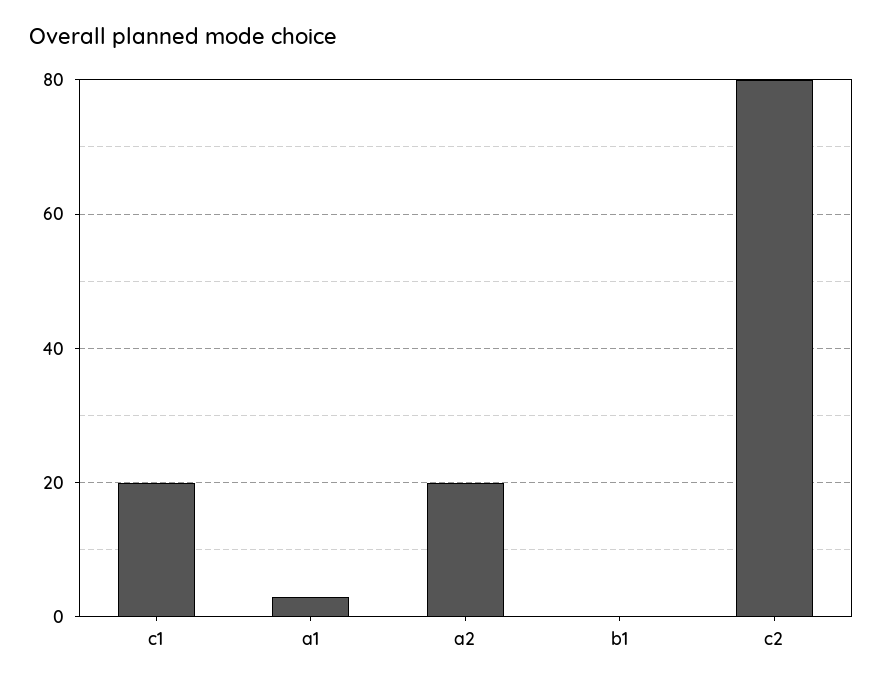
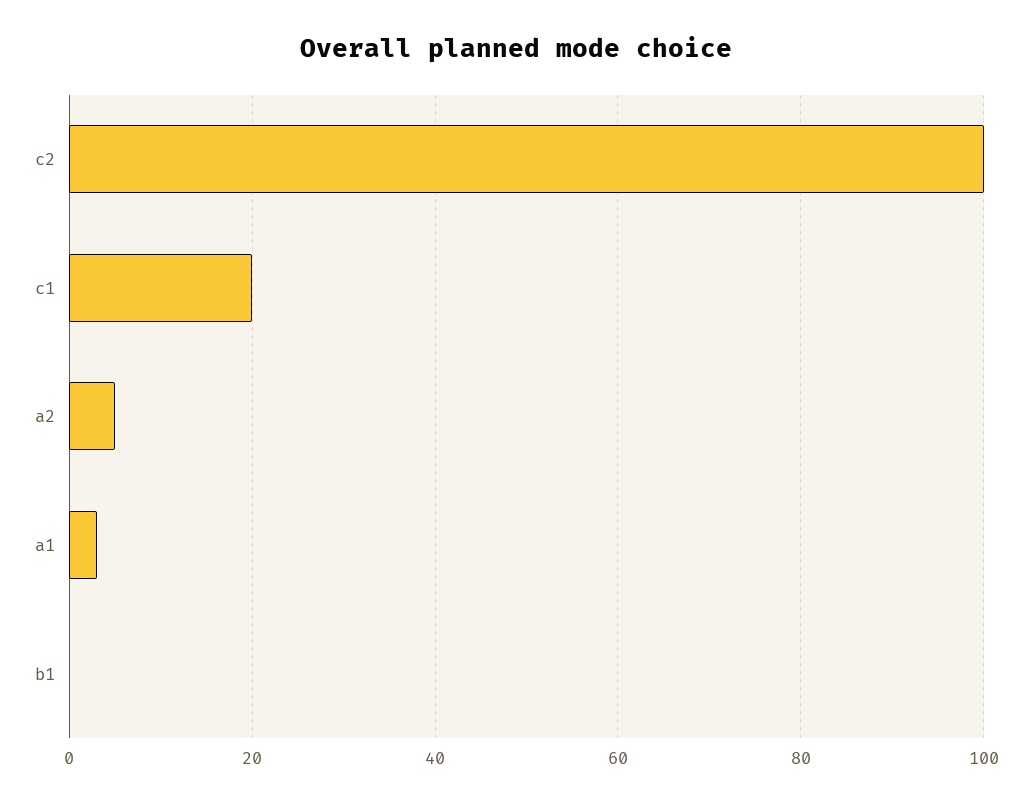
a2: 20 -> 5
c2: 80 -> 100

